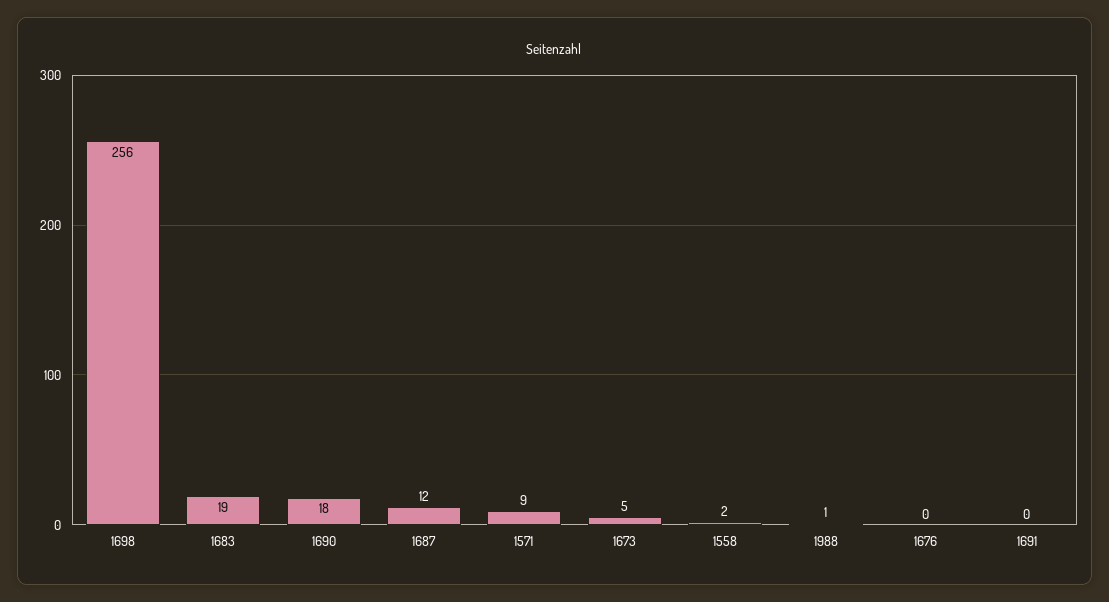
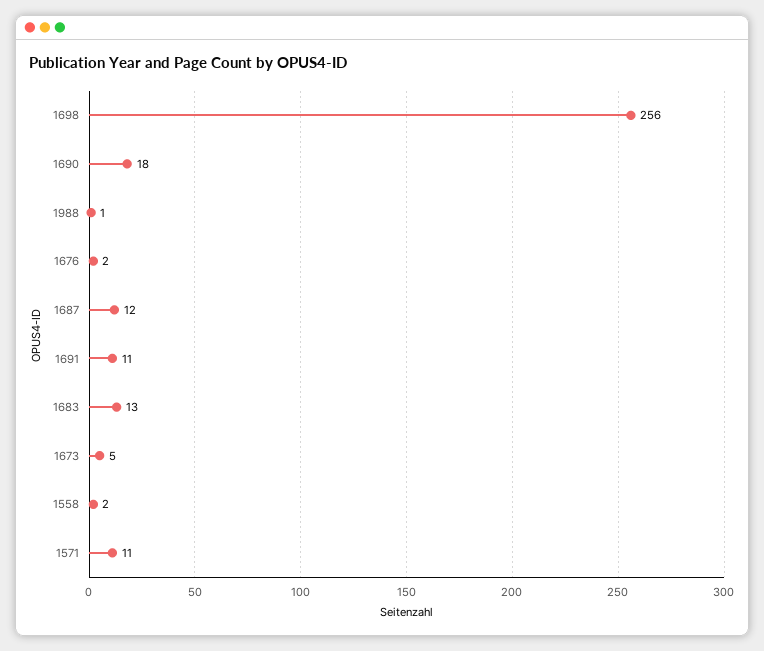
1683: 19 -> 13
1571: 9 -> 11
1676: 0 -> 2
1691: 0 -> 11

